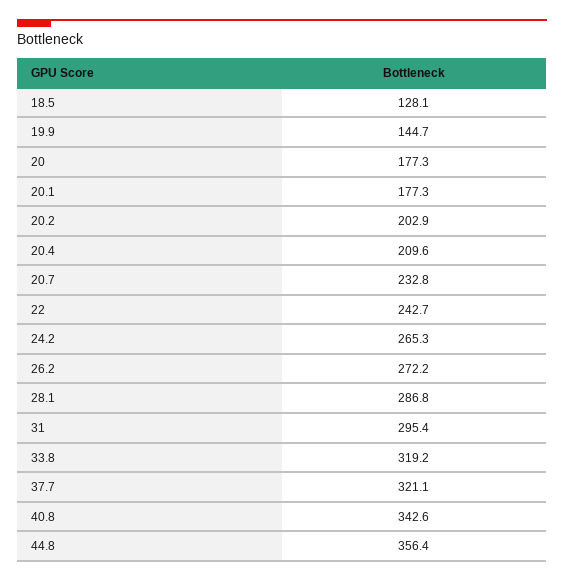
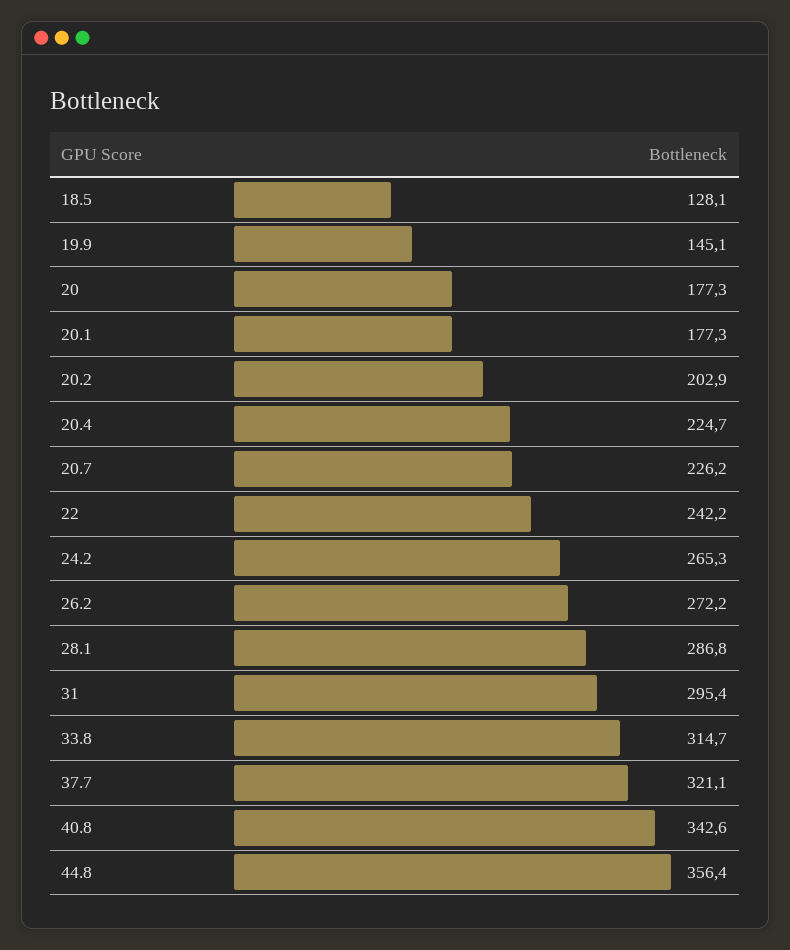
19.9: 144.7 -> 145.1
20.4: 209.6 -> 224.7
20.7: 232.8 -> 226.2
22: 242.7 -> 242.2
33.8: 319.2 -> 314.7

